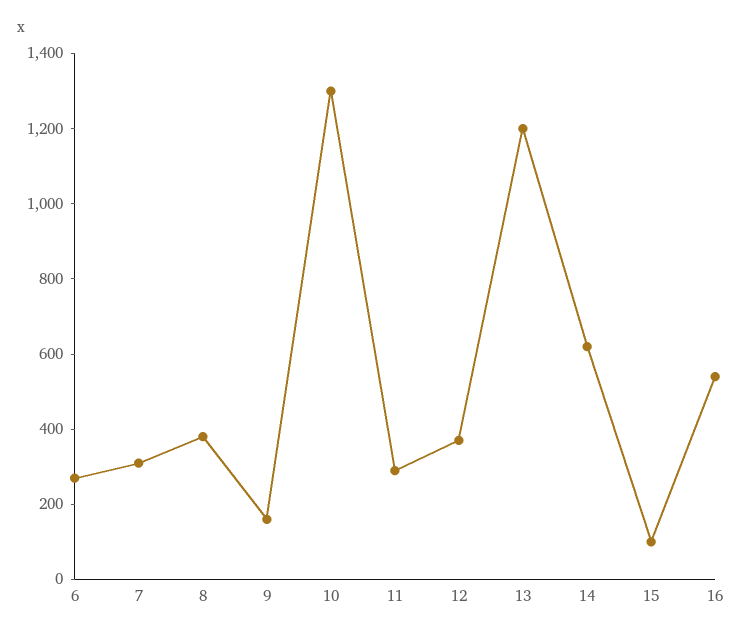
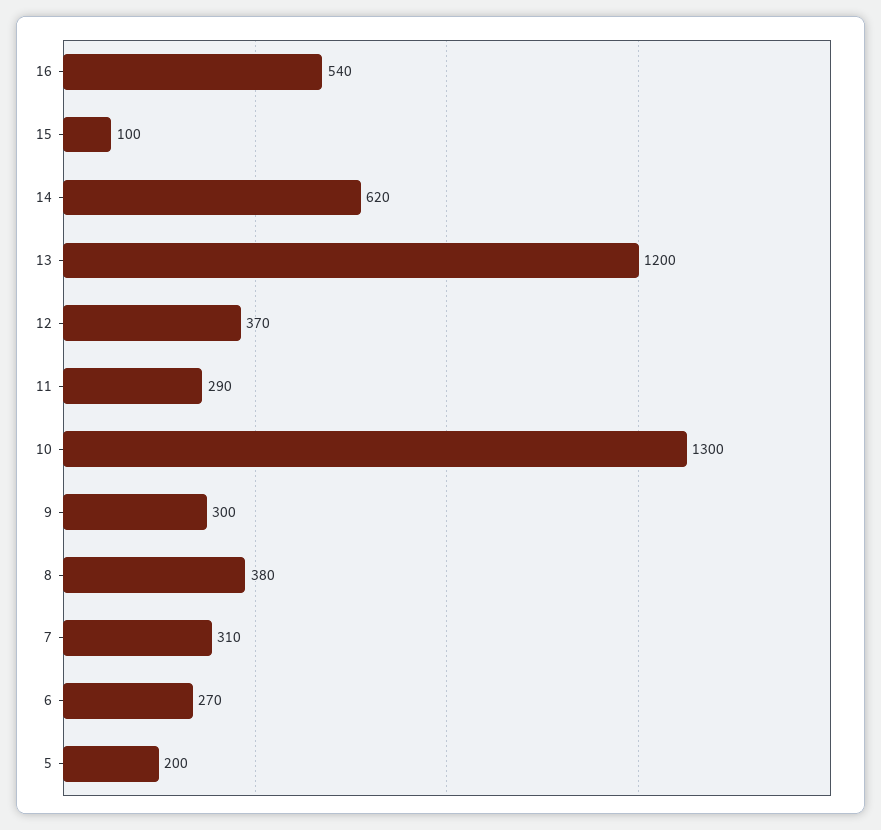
9: 150 -> 300
5: none -> 200

